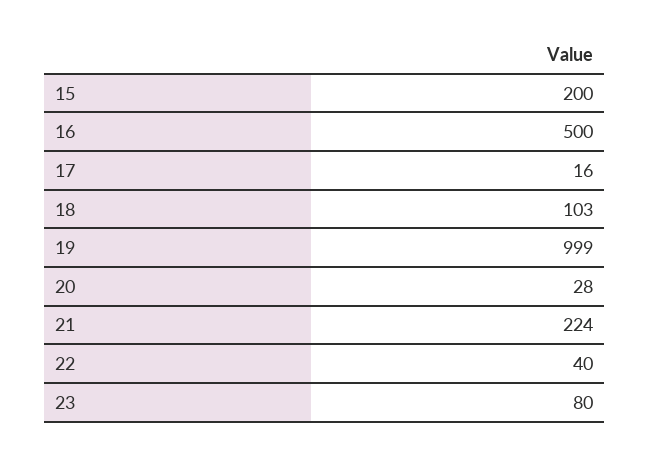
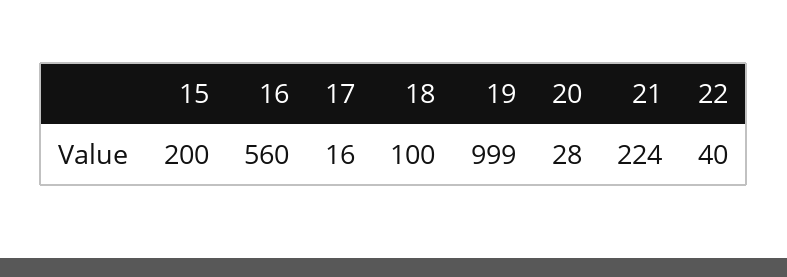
16: 500 -> 560
18: 103 -> 100
23: 80 -> none

